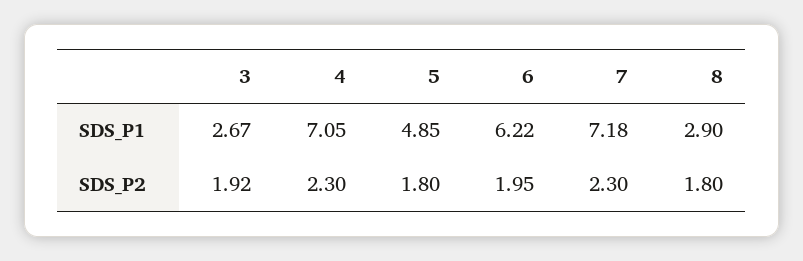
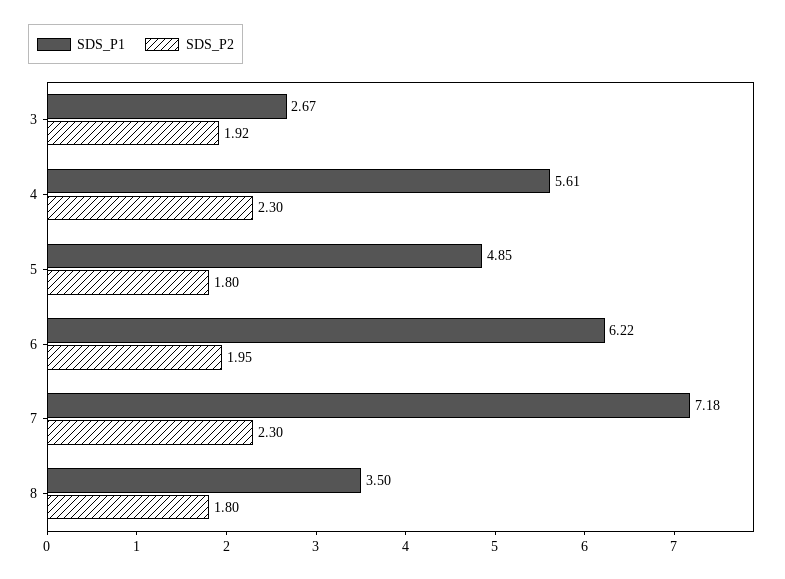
SDS_P1, 4: 7.05 -> 5.61
SDS_P1, 8: 2.9 -> 3.5

